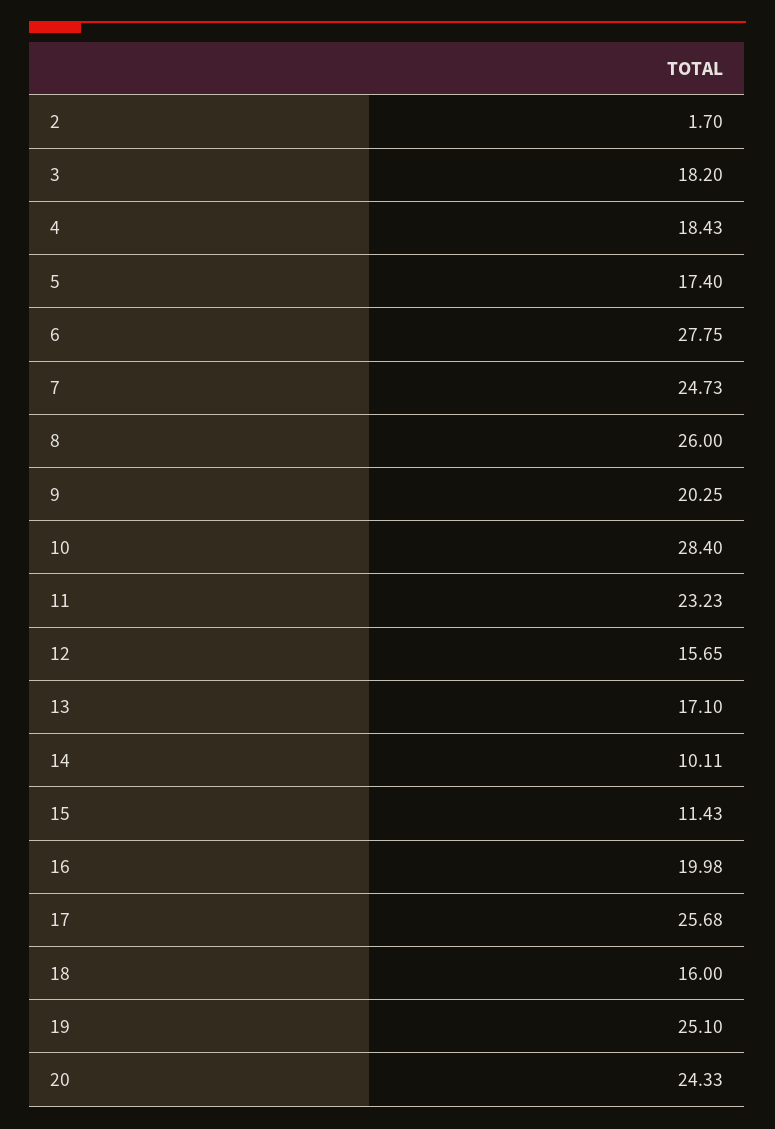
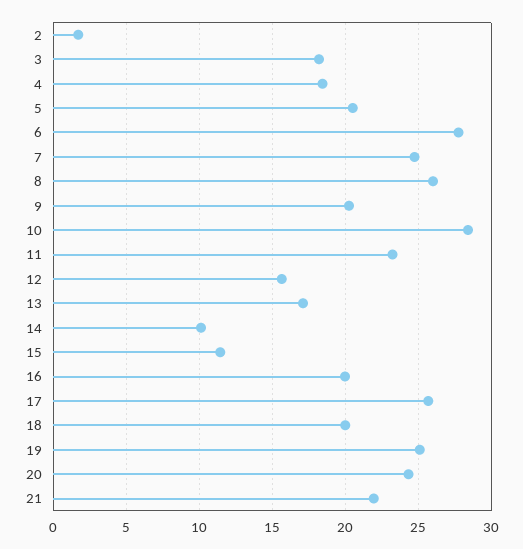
5: 17.4 -> 20.5
18: 16 -> 20
21: none -> 22

